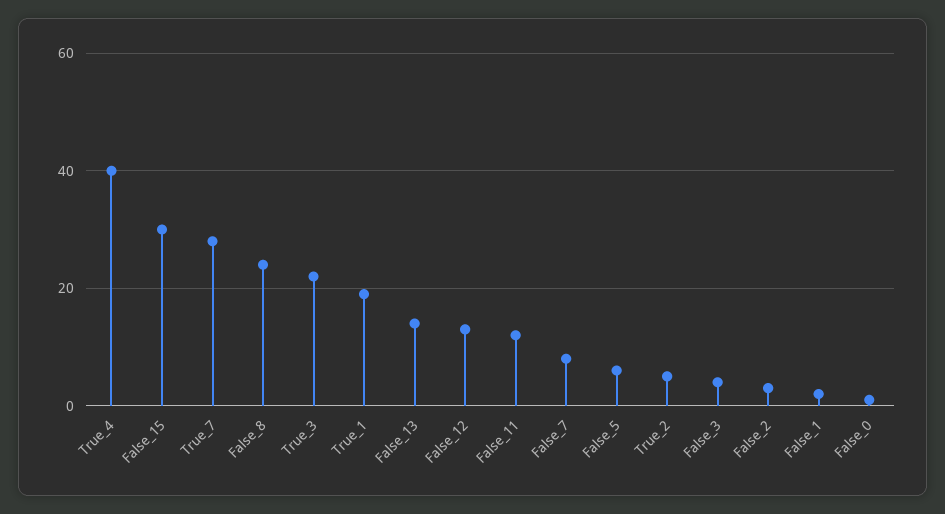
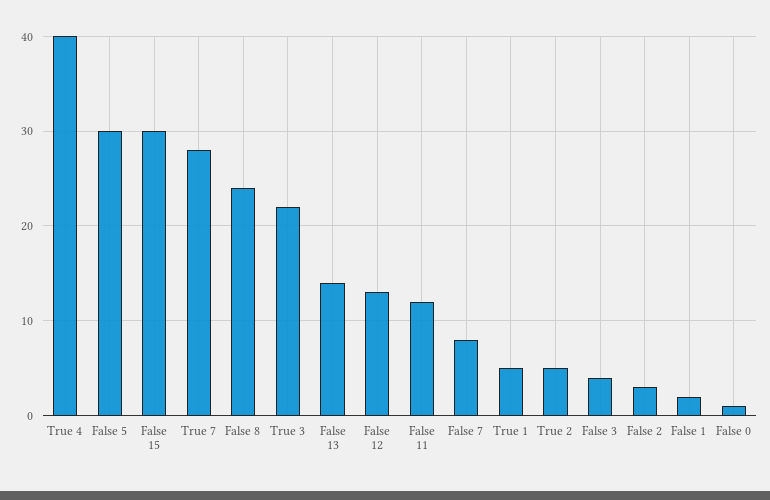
True_1: 20 -> 5
False_5: 5 -> 30

